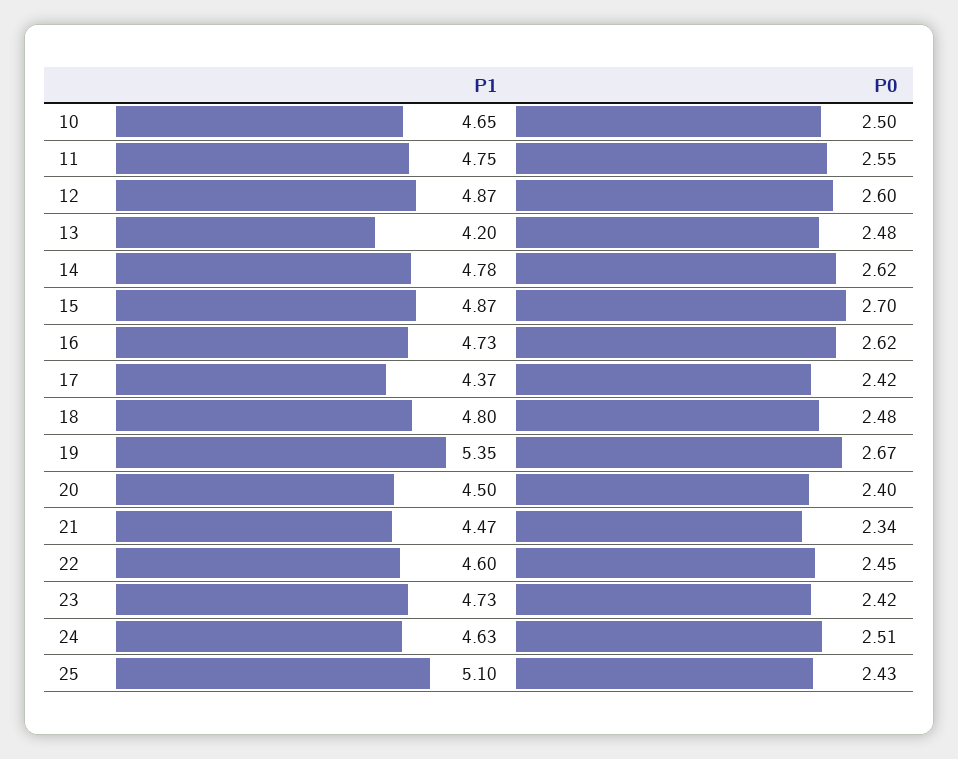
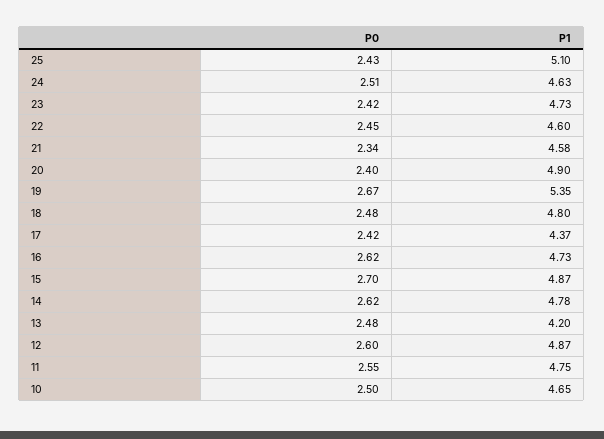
P1, 20: 4.5 -> 4.9
P1, 21: 4.47 -> 4.58

